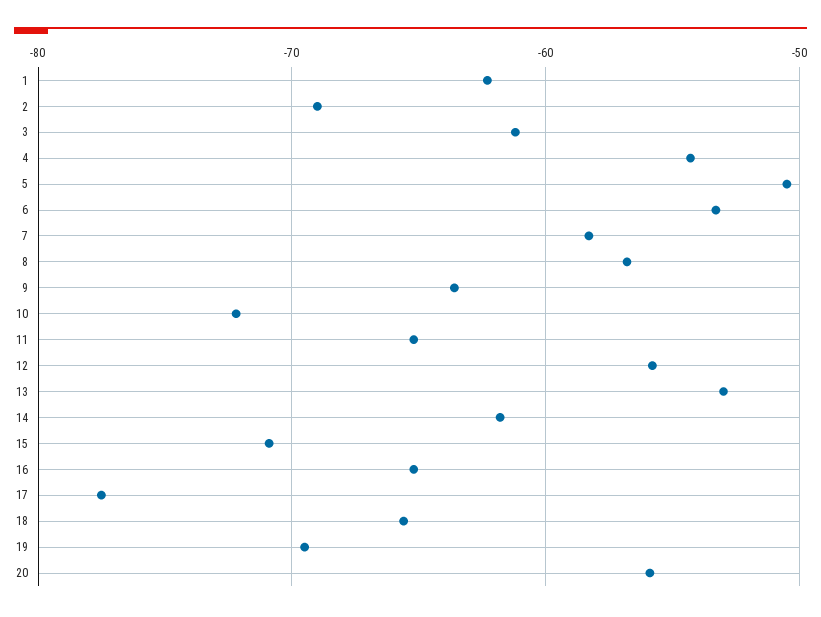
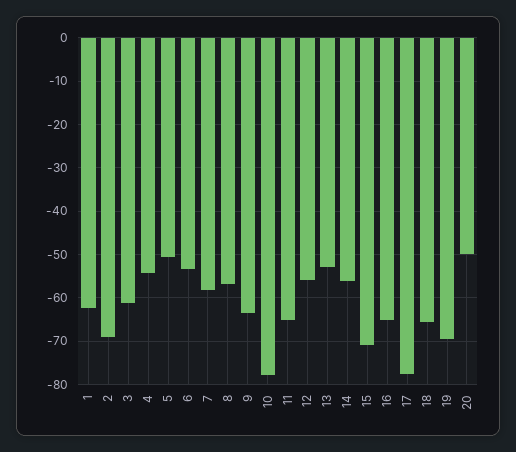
10: -72 -> -78
14: -62 -> -56
20: -56 -> -50

